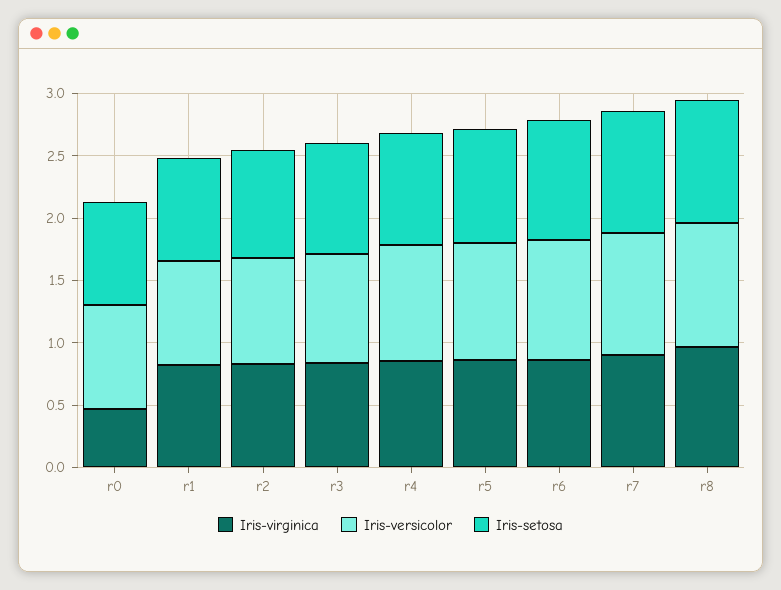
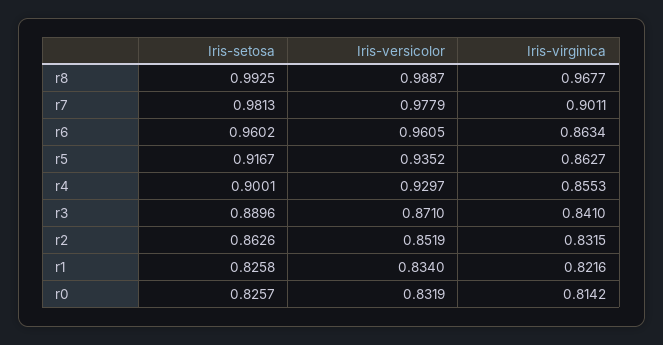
Iris-virginica, r0: 0.5 -> 0.8142

